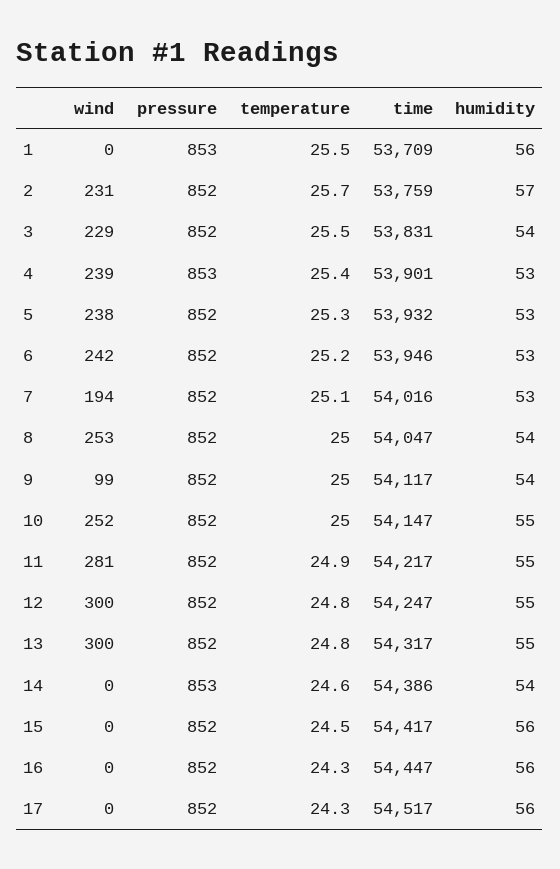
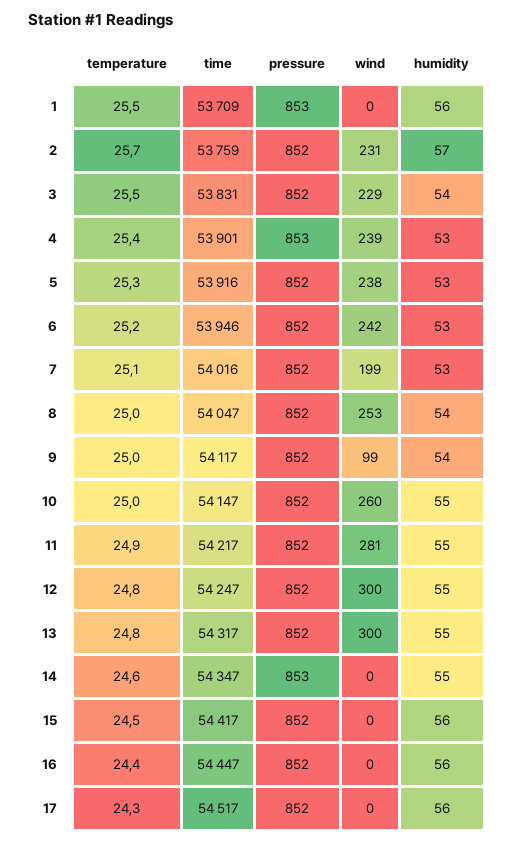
time, 5: 53932 -> 53916
wind, 7: 194 -> 199
wind, 10: 252 -> 260
time, 14: 54386 -> 54347
humidity, 14: 54 -> 55
temperature, 16: 24.3 -> 24.4

